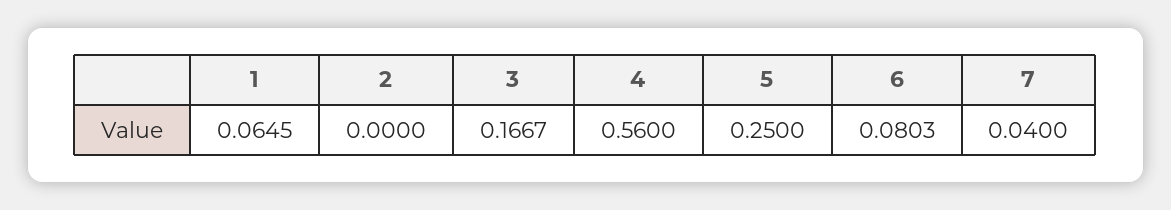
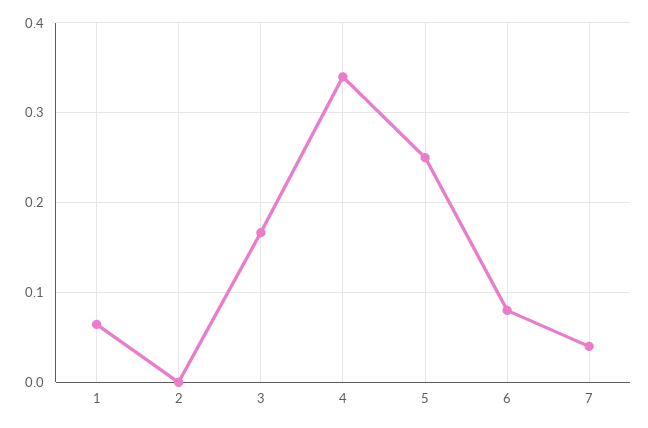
4: 0.56 -> 0.34

